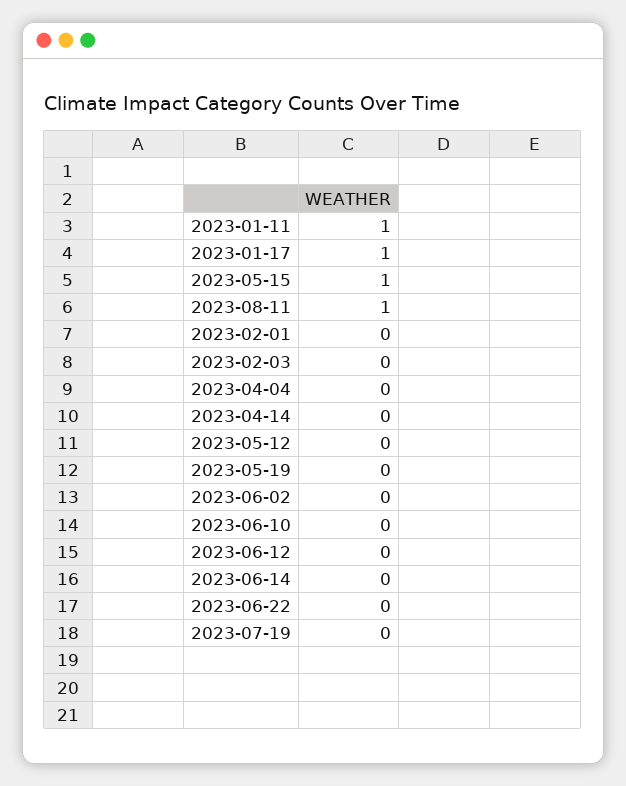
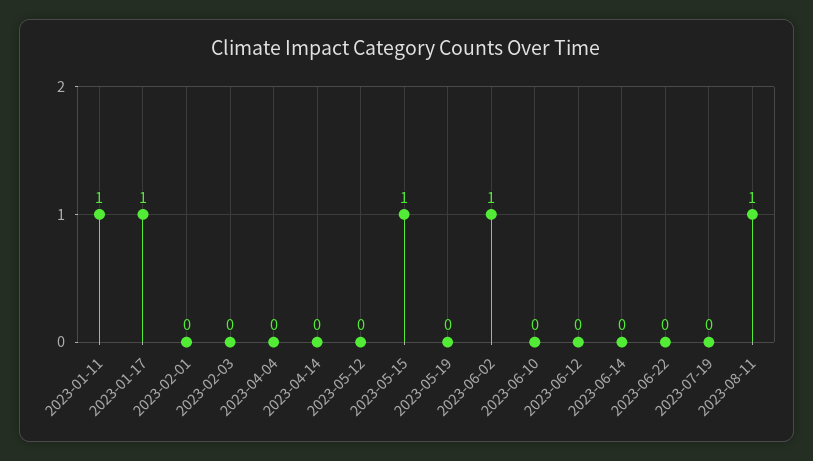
2023-06-02: 0 -> 1

